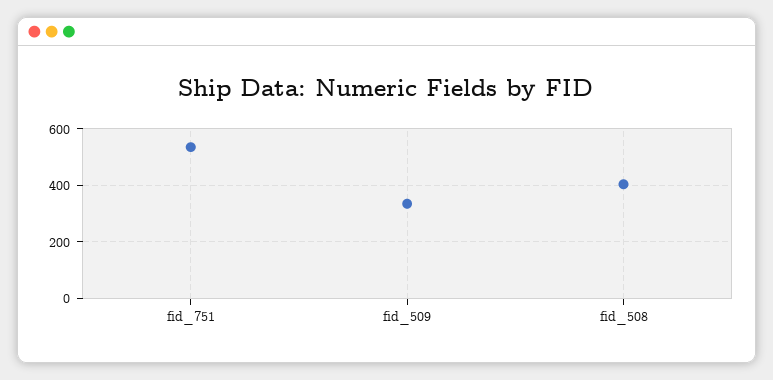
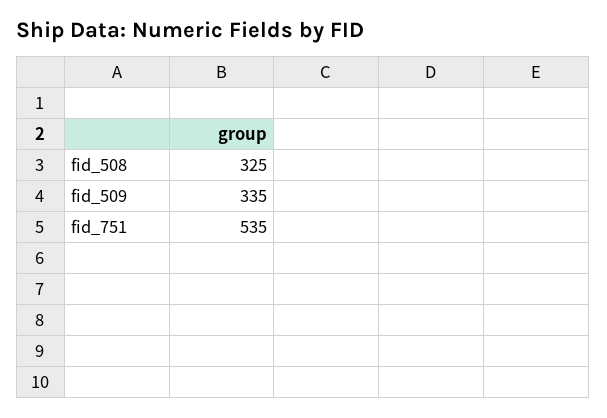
fid_508: 400 -> 325

